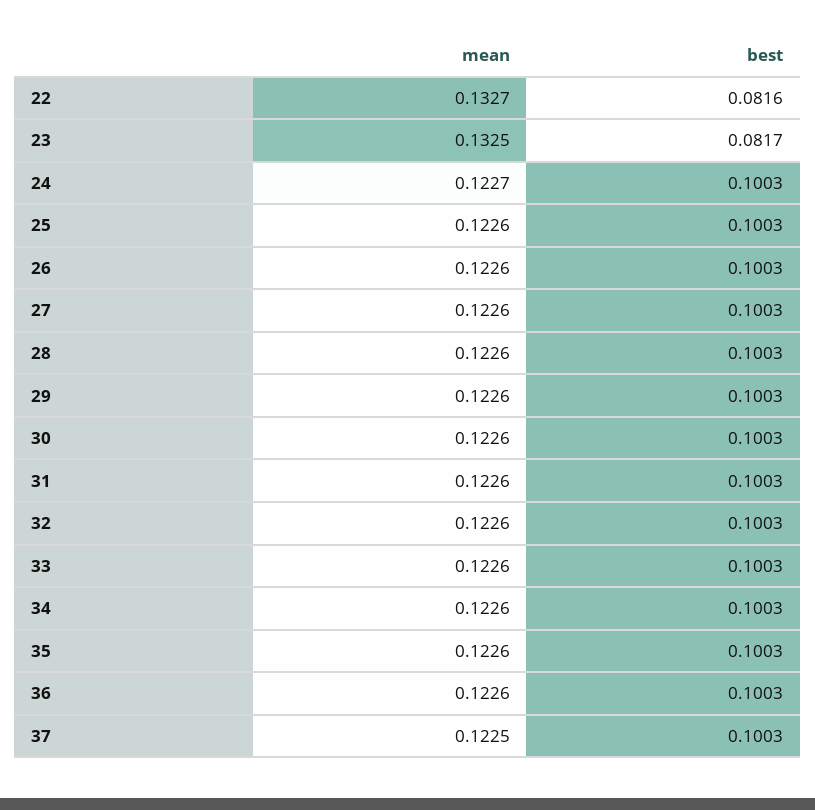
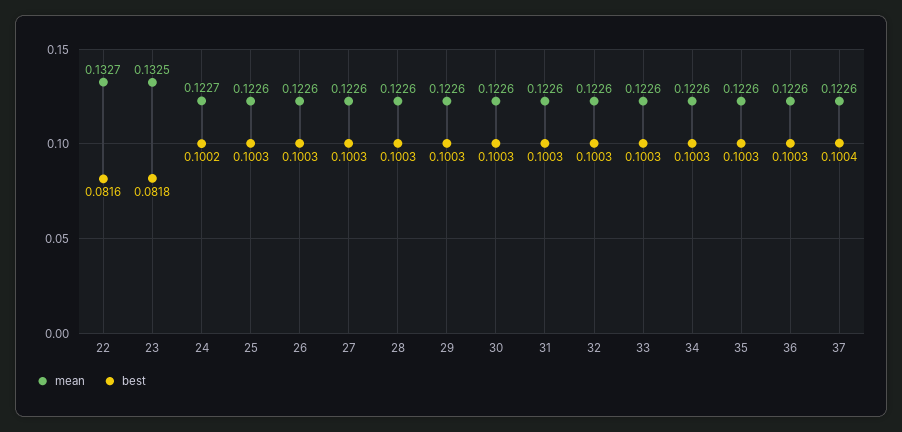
best, 23: 0.0817 -> 0.0818
best, 24: 0.1003 -> 0.1002
mean, 37: 0.1225 -> 0.1226
best, 37: 0.1003 -> 0.1004

